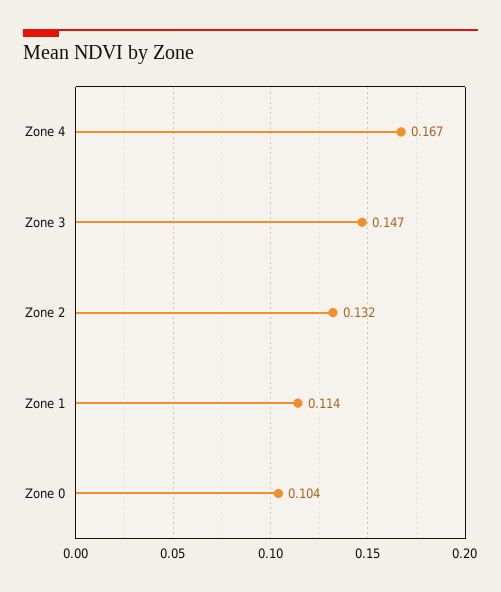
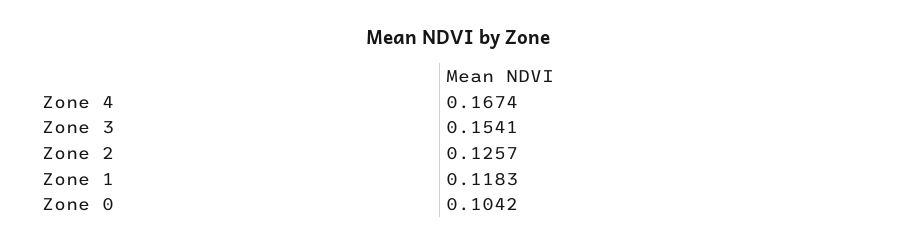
Zone 3: 0.147 -> 0.1541
Zone 2: 0.132 -> 0.1257
Zone 1: 0.114 -> 0.1183

